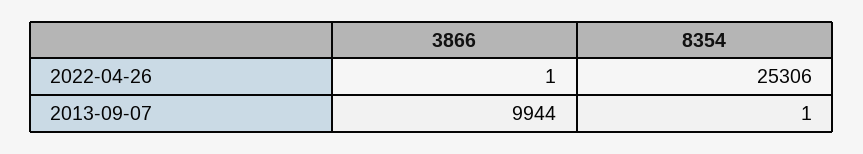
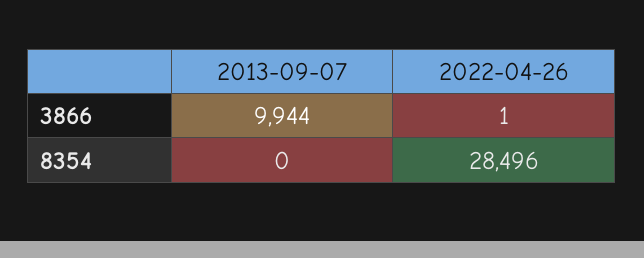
8354, 2022-04-26: 25306 -> 28496
8354, 2013-09-07: 1 -> 0

